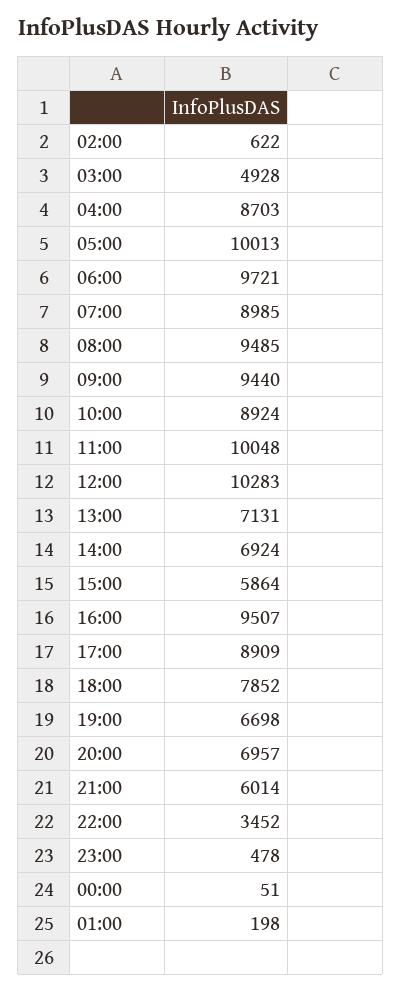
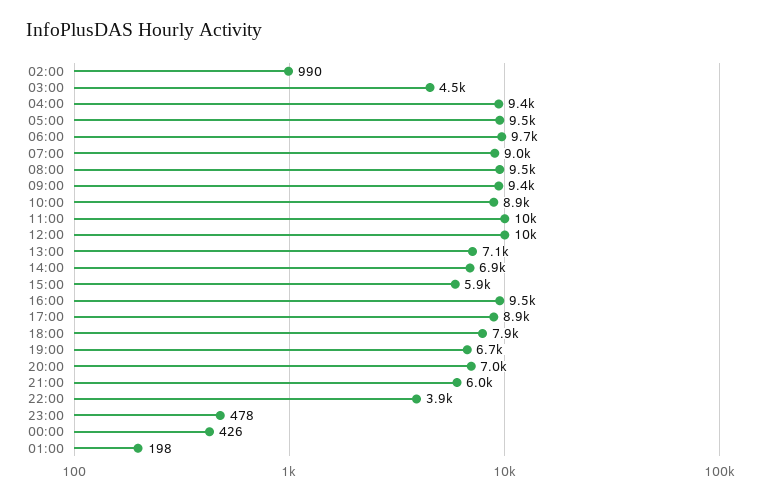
02:00: 622 -> 990
03:00: 4928 -> 4500
04:00: 8703 -> 9400
05:00: 10013 -> 9500
22:00: 3452 -> 3900
00:00: 51 -> 426

